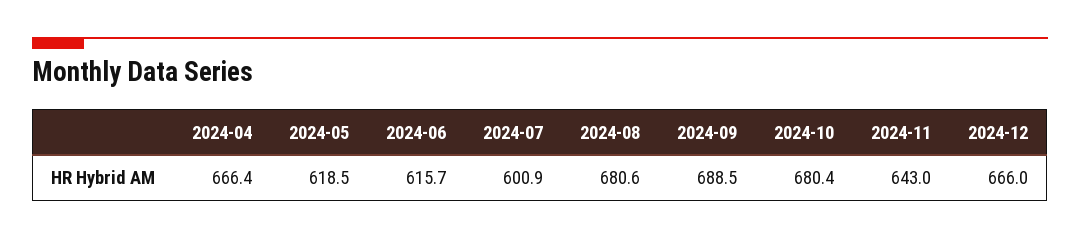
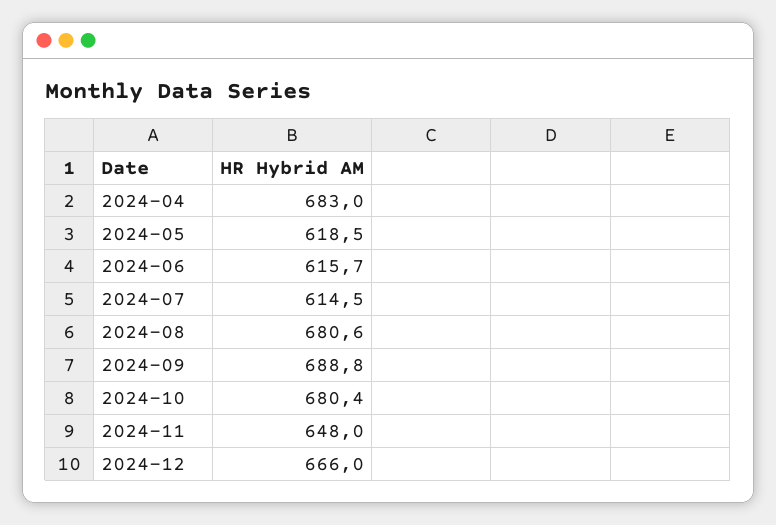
2024-04: 666.4 -> 683
2024-07: 600.9 -> 614.5
2024-09: 688.5 -> 688.8
2024-11: 643 -> 648

